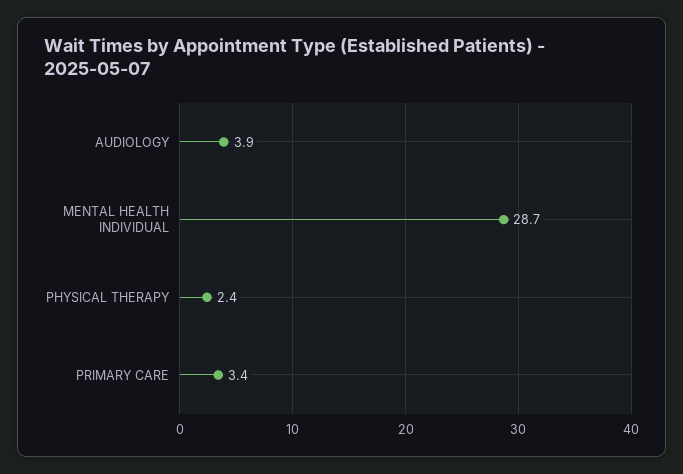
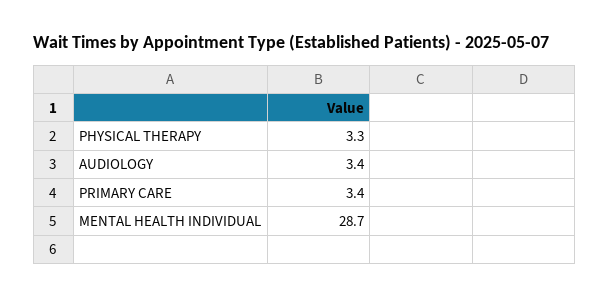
AUDIOLOGY: 3.9 -> 3.4
PHYSICAL THERAPY: 2.4 -> 3.3

